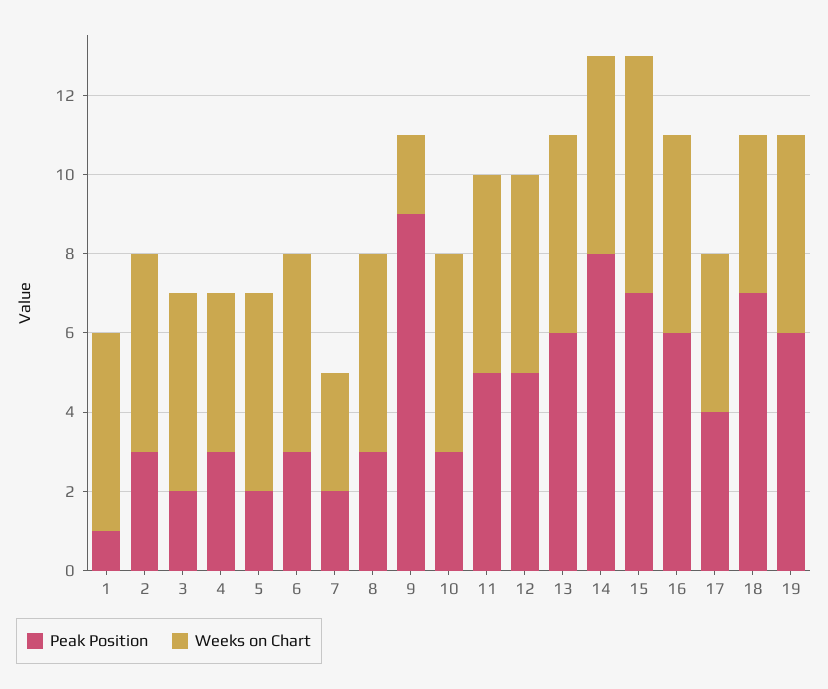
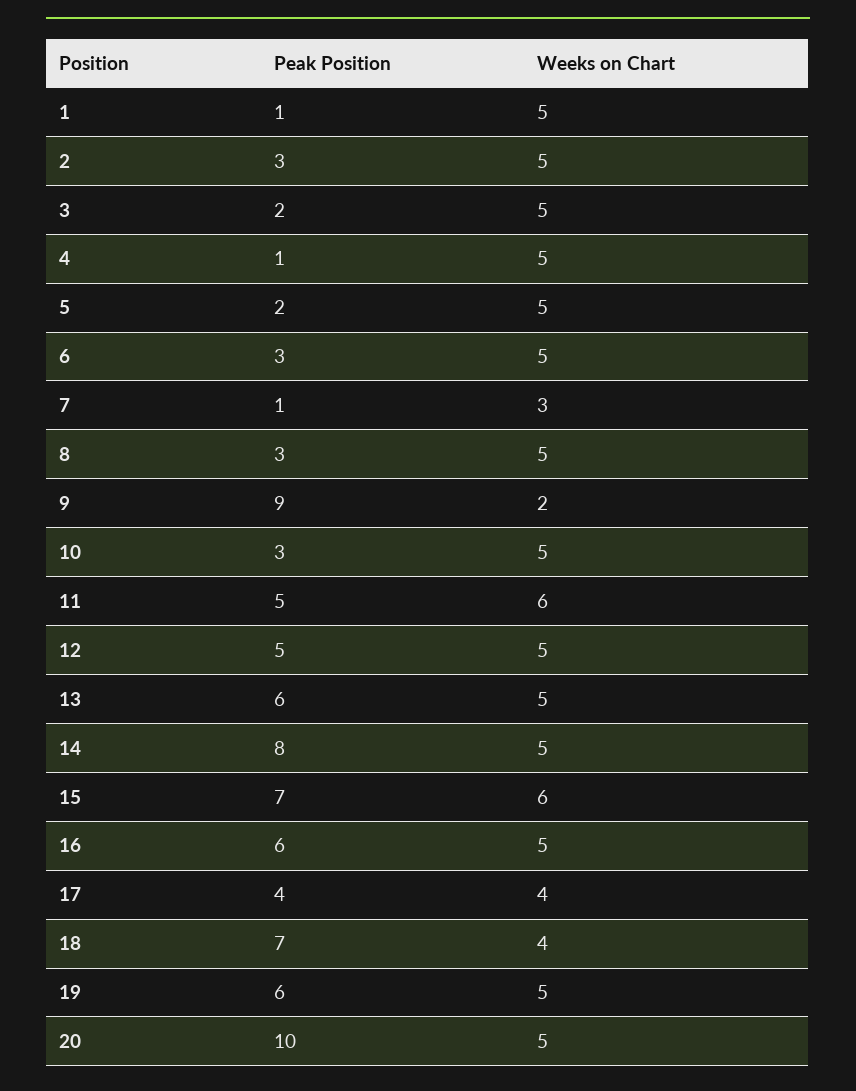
Peak Position, 4: 3 -> 1
Weeks on Chart, 4: 4 -> 5
Peak Position, 7: 2 -> 1
Weeks on Chart, 11: 5 -> 6
Peak Position, 20: none -> 10
Weeks on Chart, 20: none -> 5

